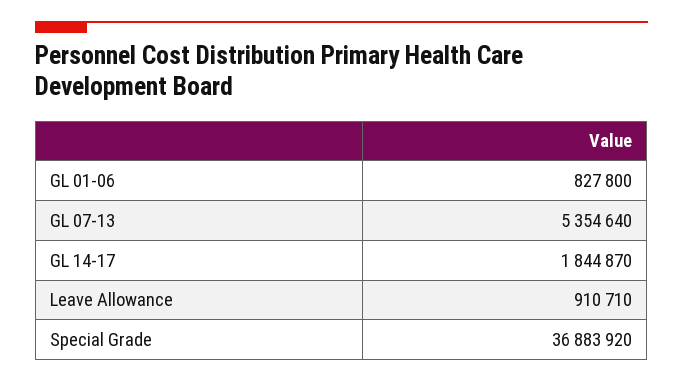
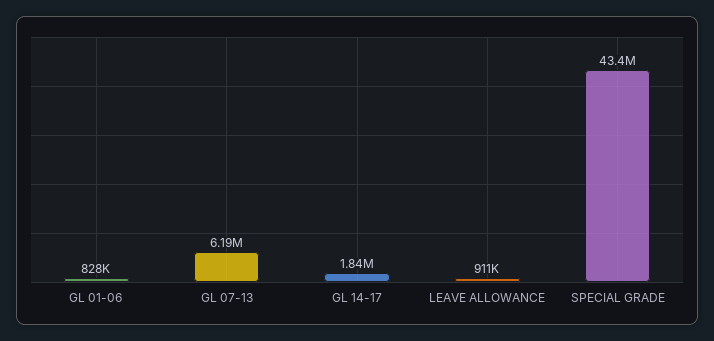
GL 07-13: 5354640 -> 6190000
Special Grade: 36883920 -> 43400000

